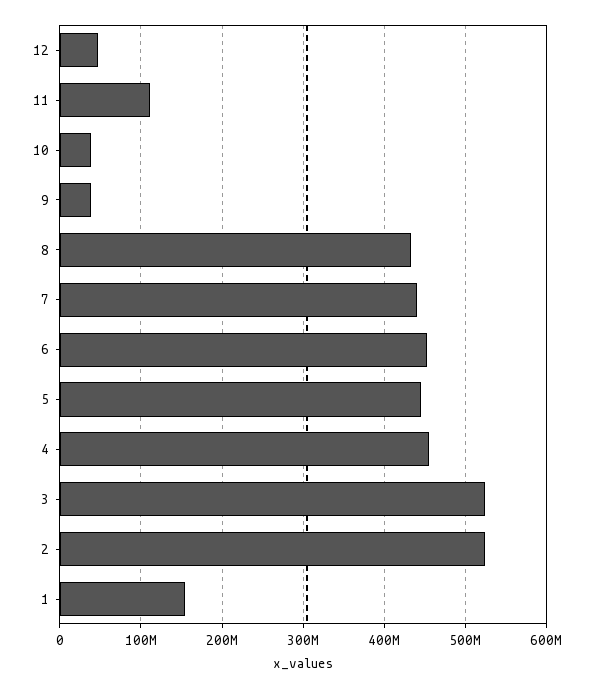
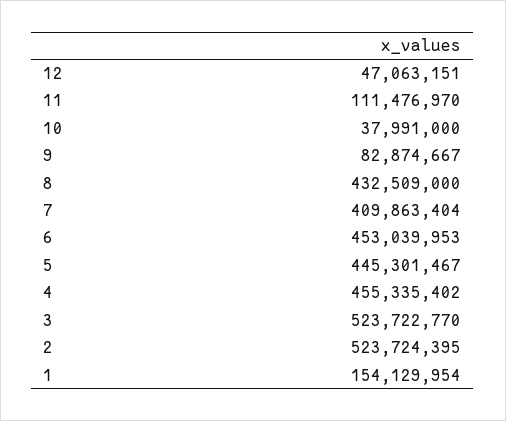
9: 40000000 -> 82874667
7: 440000000 -> 409863404

